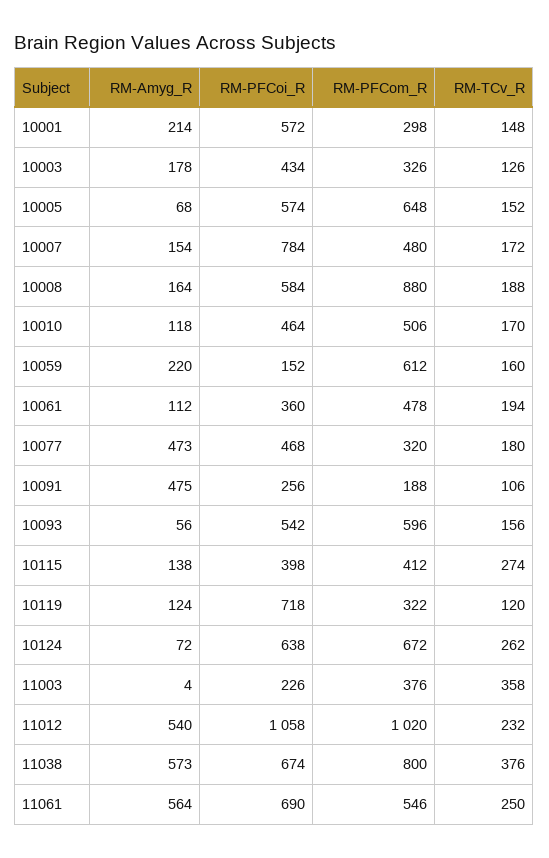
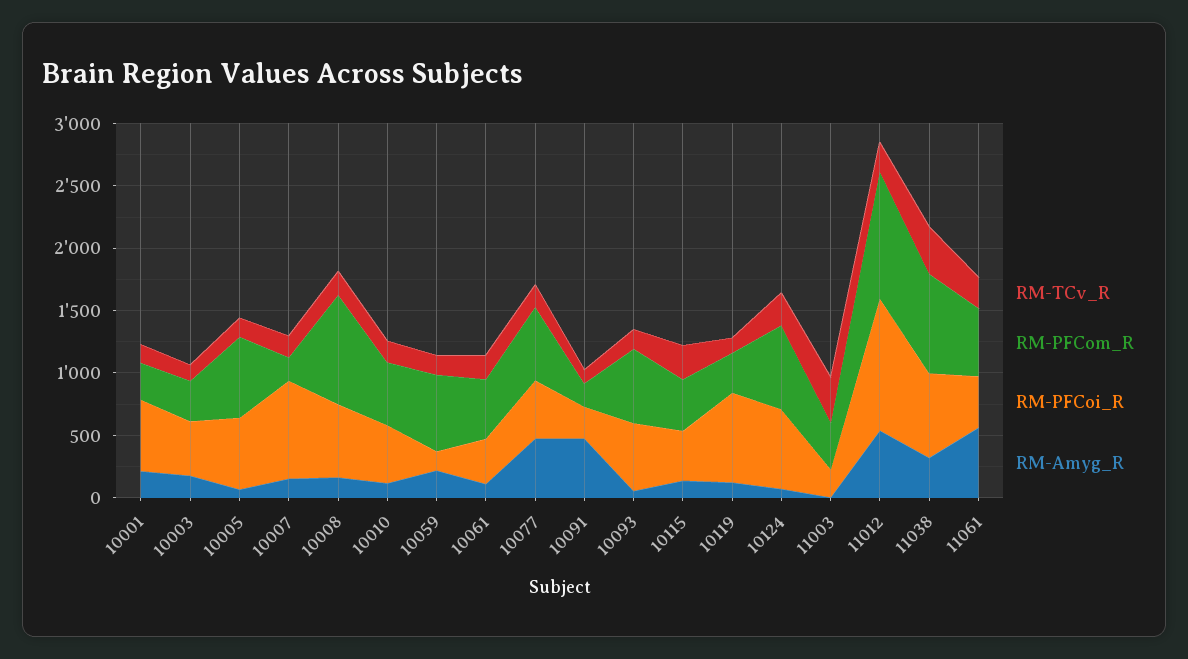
RM-PFCom_R, 10007: 480 -> 200
RM-PFCom_R, 10077: 320 -> 600
RM-Amyg_R, 11038: 573 -> 300
RM-PFCoi_R, 11061: 690 -> 400

